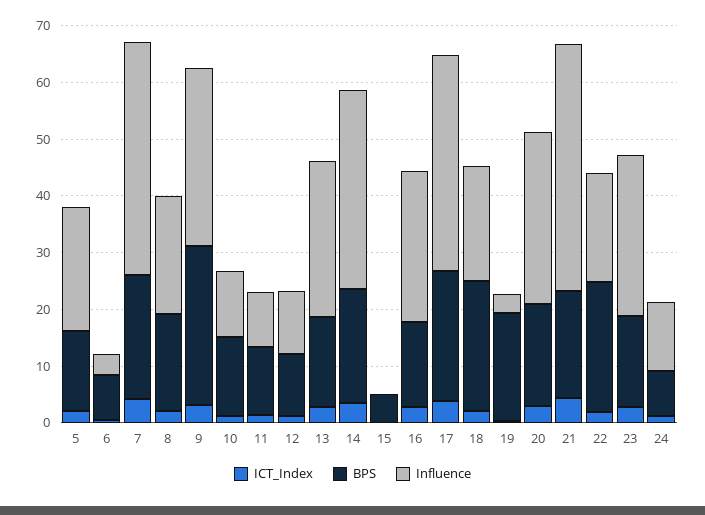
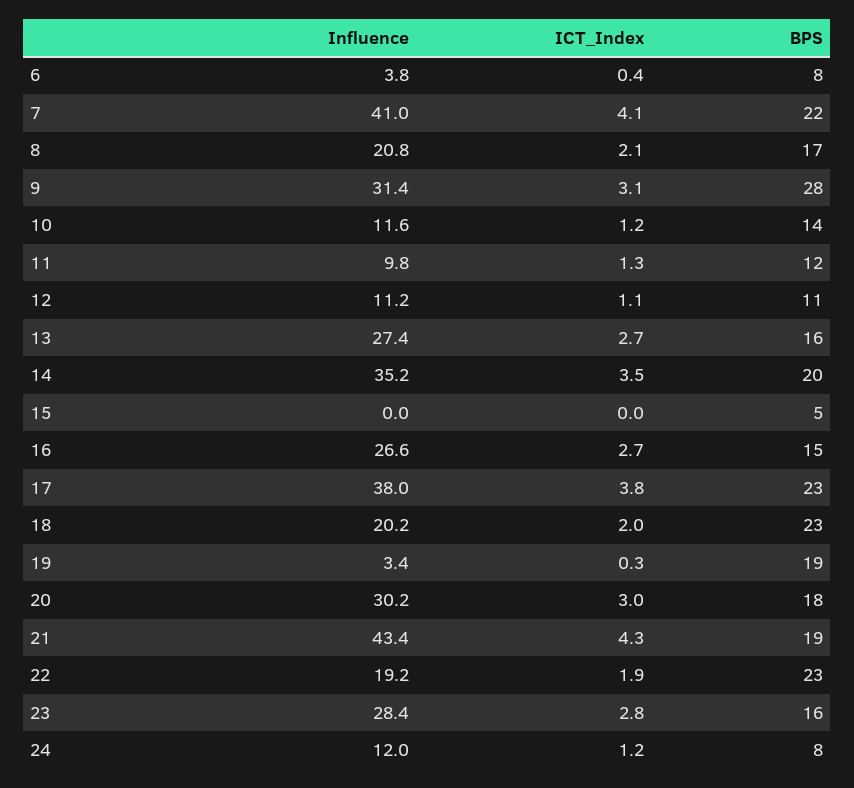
ICT_Index, 5: 2 -> none
BPS, 5: 14 -> none
Influence, 5: 22 -> none

